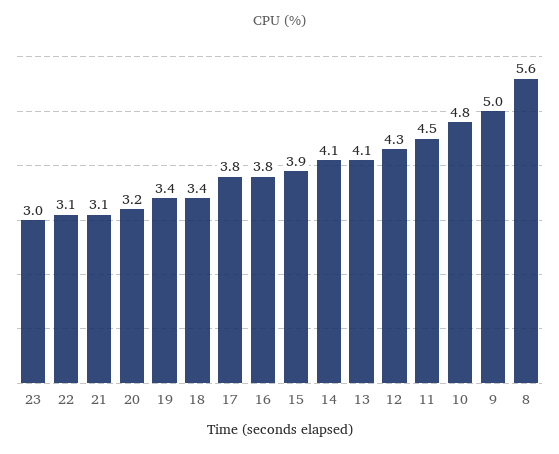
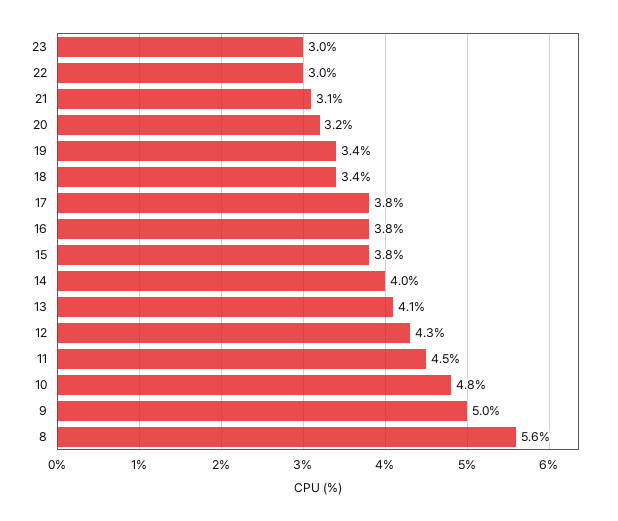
22: 3.1 -> 3
15: 3.9 -> 3.8
14: 4.1 -> 4

